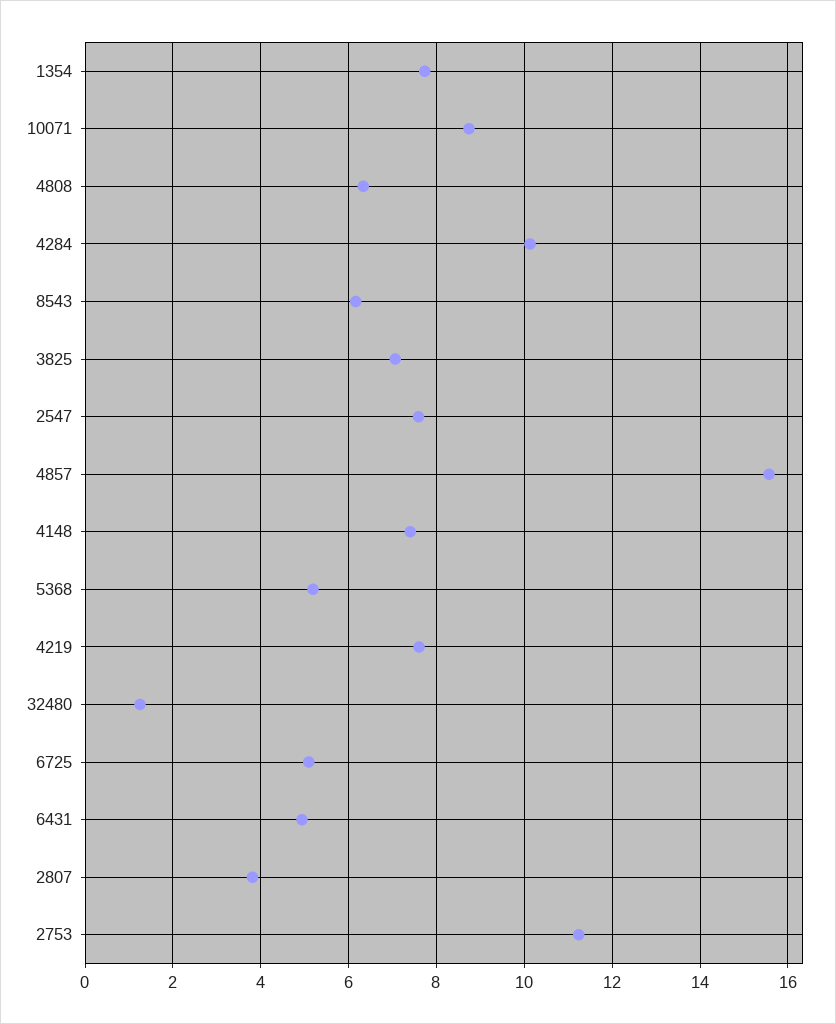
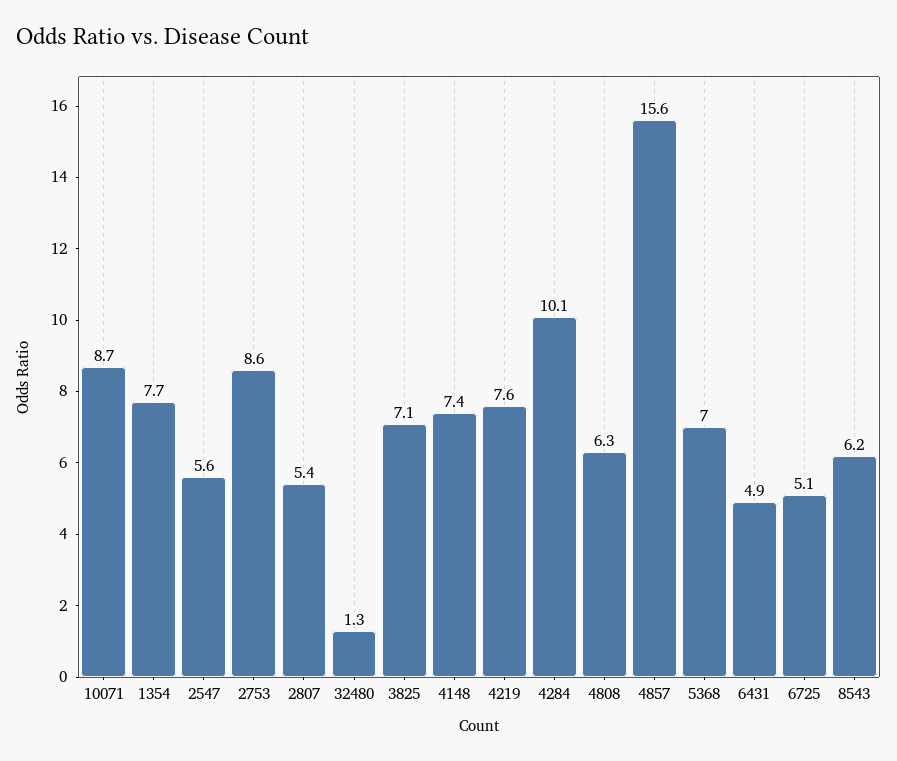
2547: 7.6 -> 5.6
5368: 5.2 -> 7
2807: 3.8 -> 5.4
2753: 11.2 -> 8.6

